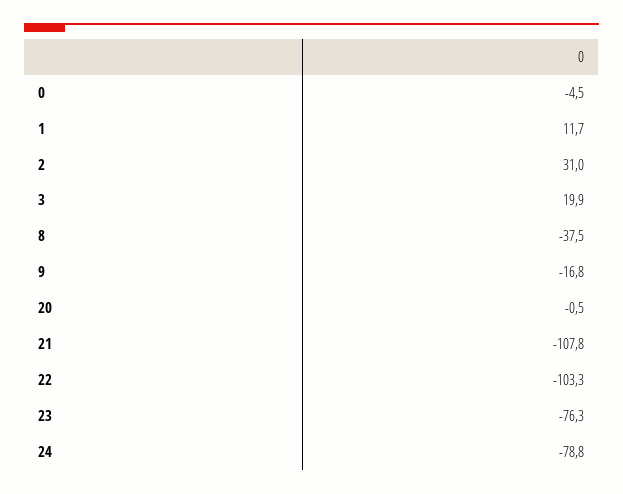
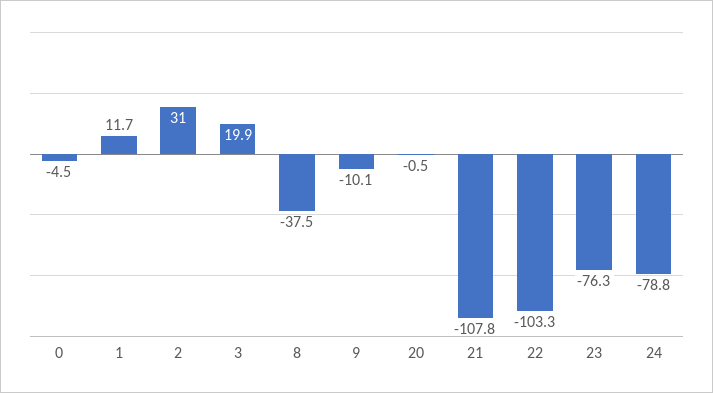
9: -16.8 -> -10.1

